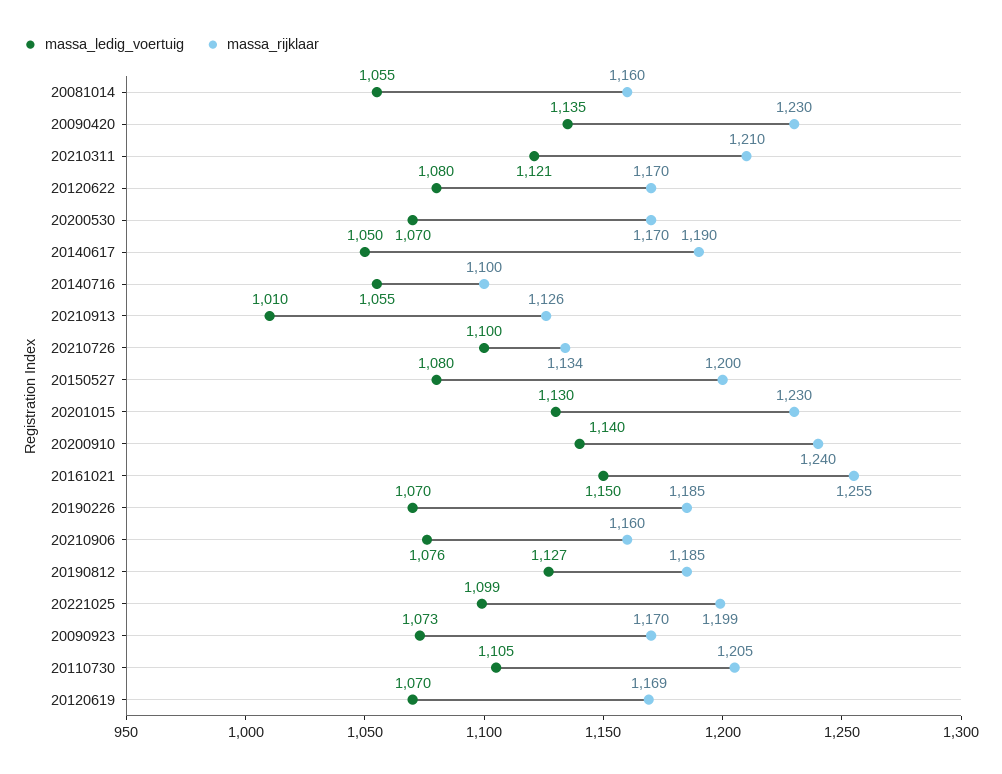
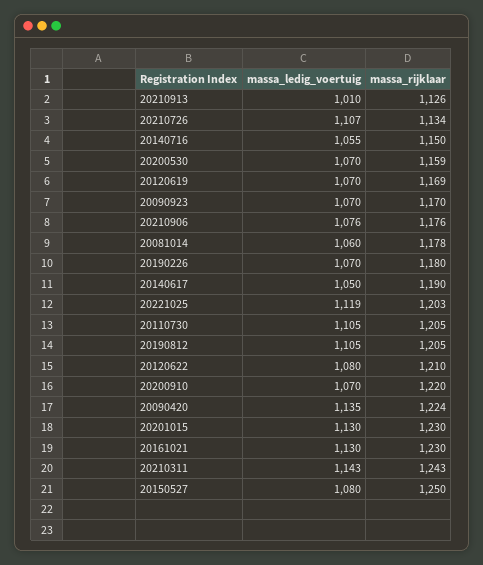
massa_ledig_voertuig, 20081014: 1055 -> 1060
massa_rijklaar, 20081014: 1160 -> 1178
massa_rijklaar, 20090420: 1230 -> 1224
massa_ledig_voertuig, 20210311: 1121 -> 1143
massa_rijklaar, 20210311: 1210 -> 1243
massa_rijklaar, 20120622: 1170 -> 1210
massa_rijklaar, 20200530: 1170 -> 1159
massa_rijklaar, 20140716: 1100 -> 1150
massa_ledig_voertuig, 20210726: 1100 -> 1107
massa_rijklaar, 20150527: 1200 -> 1250
massa_ledig_voertuig, 20200910: 1140 -> 1070
massa_rijklaar, 20200910: 1240 -> 1220
massa_ledig_voertuig, 20161021: 1150 -> 1130
massa_rijklaar, 20161021: 1255 -> 1230
massa_rijklaar, 20190226: 1185 -> 1180
massa_rijklaar, 20210906: 1160 -> 1176
massa_ledig_voertuig, 20190812: 1127 -> 1105
massa_rijklaar, 20190812: 1185 -> 1205
massa_ledig_voertuig, 20221025: 1099 -> 1119
massa_rijklaar, 20221025: 1199 -> 1203
massa_ledig_voertuig, 20090923: 1073 -> 1070

